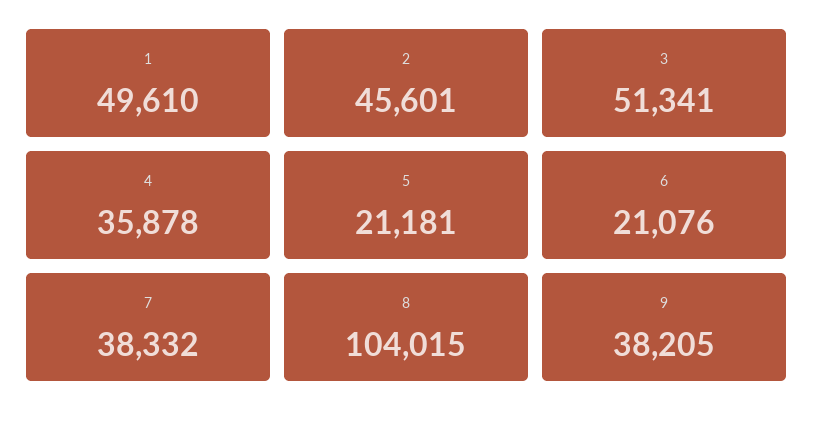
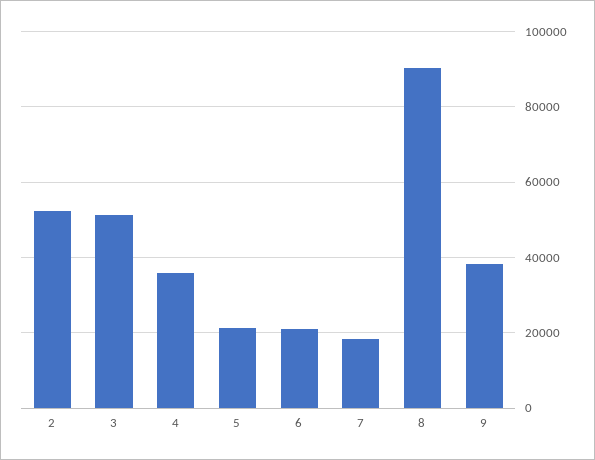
1: 49610 -> none
2: 45601 -> 52000
7: 38332 -> 18000
8: 104015 -> 90000

